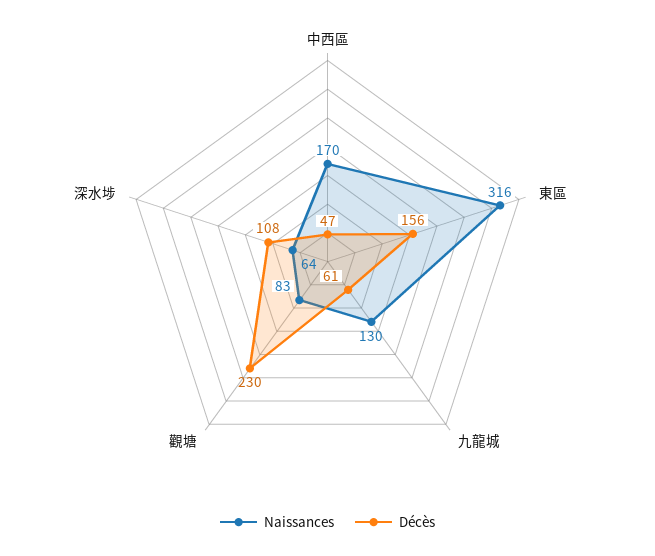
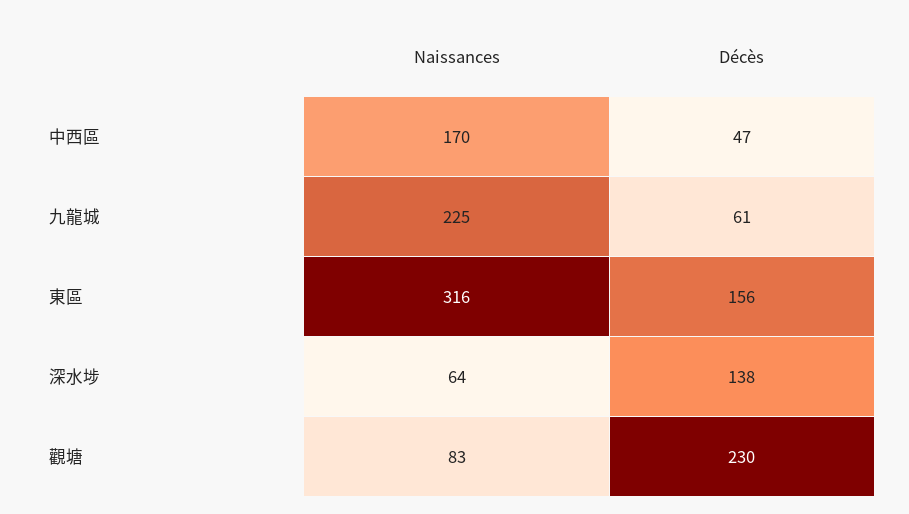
Naissances, 九龍城: 130 -> 225
Décès, 深水埗: 108 -> 138

